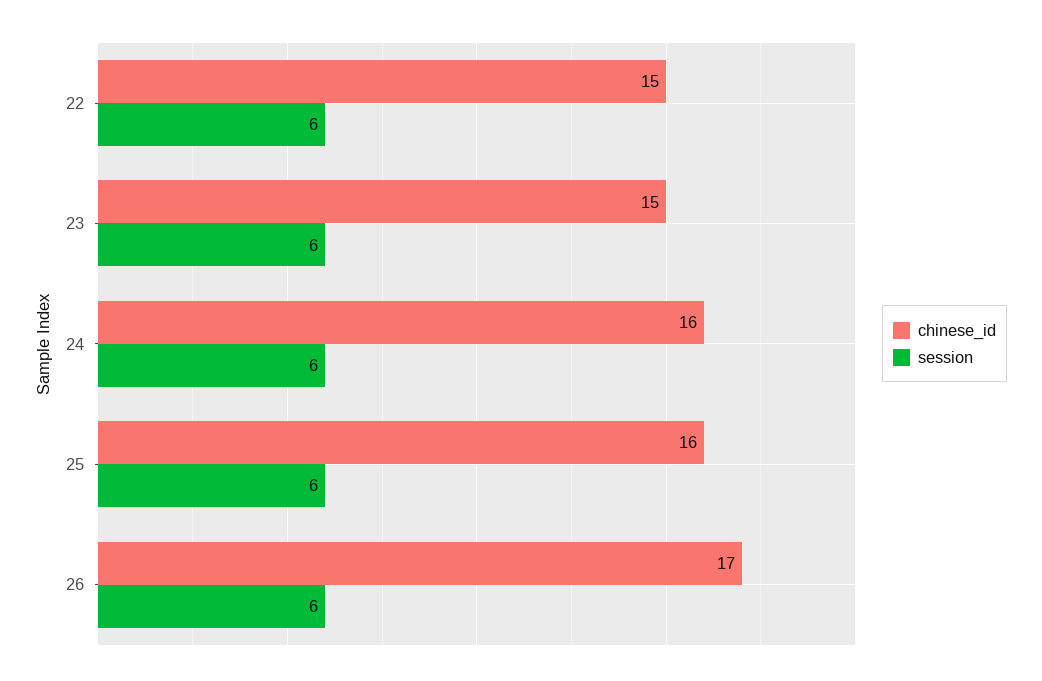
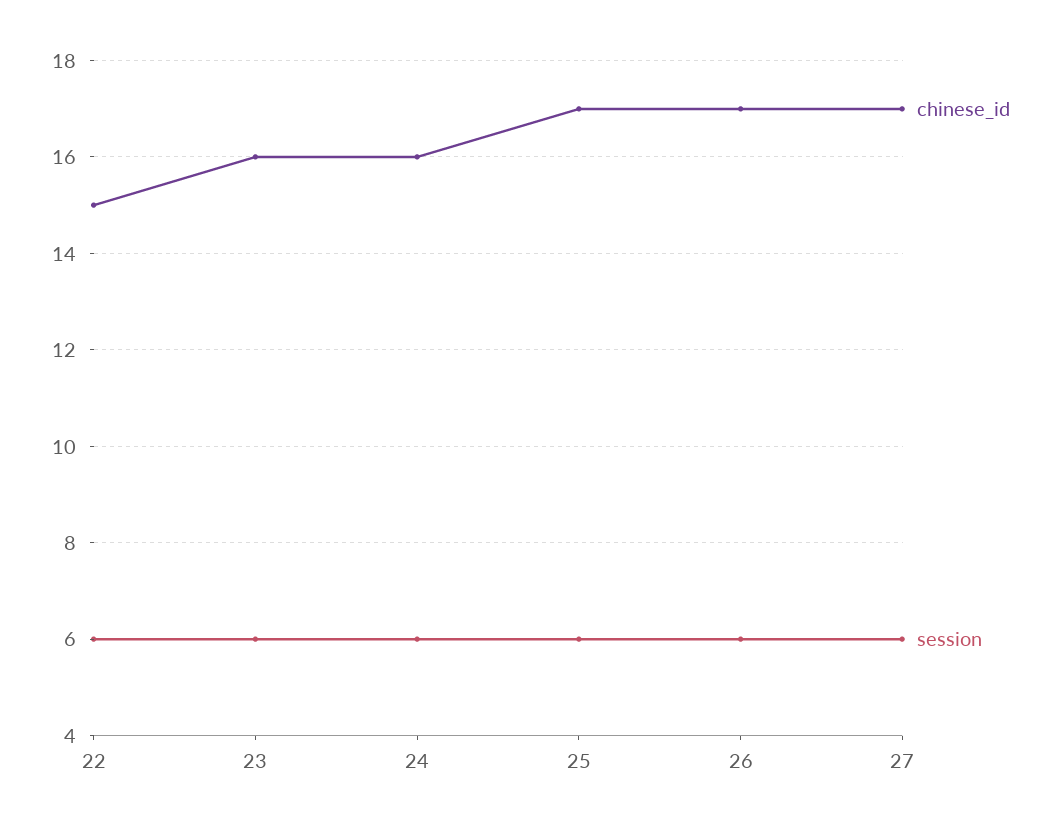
chinese_id, 23: 15 -> 16
chinese_id, 25: 16 -> 17
chinese_id, 27: none -> 17
session, 27: none -> 6

